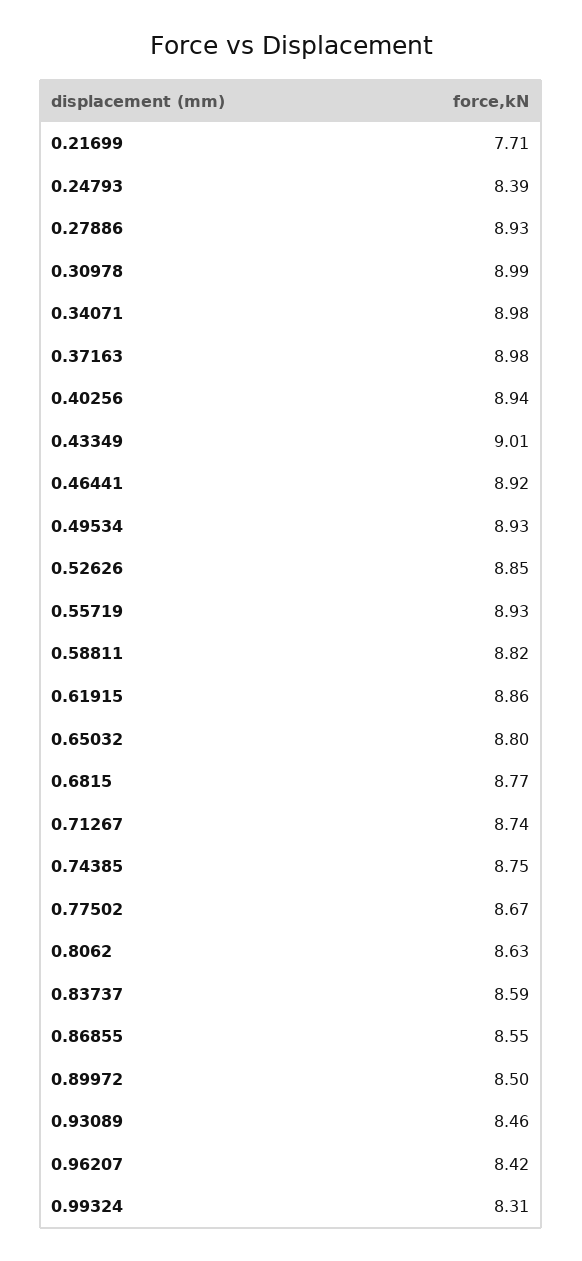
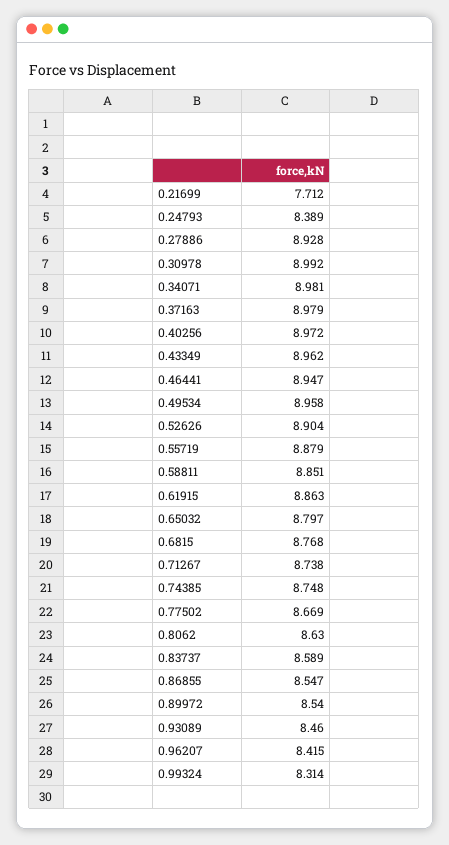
0.40256: 8.94 -> 8.972
0.43349: 9.01 -> 8.962
0.46441: 8.92 -> 8.947
0.49534: 8.93 -> 8.958
0.52626: 8.85 -> 8.904
0.55719: 8.93 -> 8.879
0.58811: 8.82 -> 8.851
0.89972: 8.5 -> 8.54

